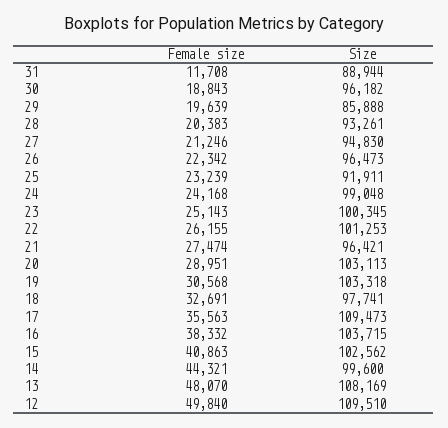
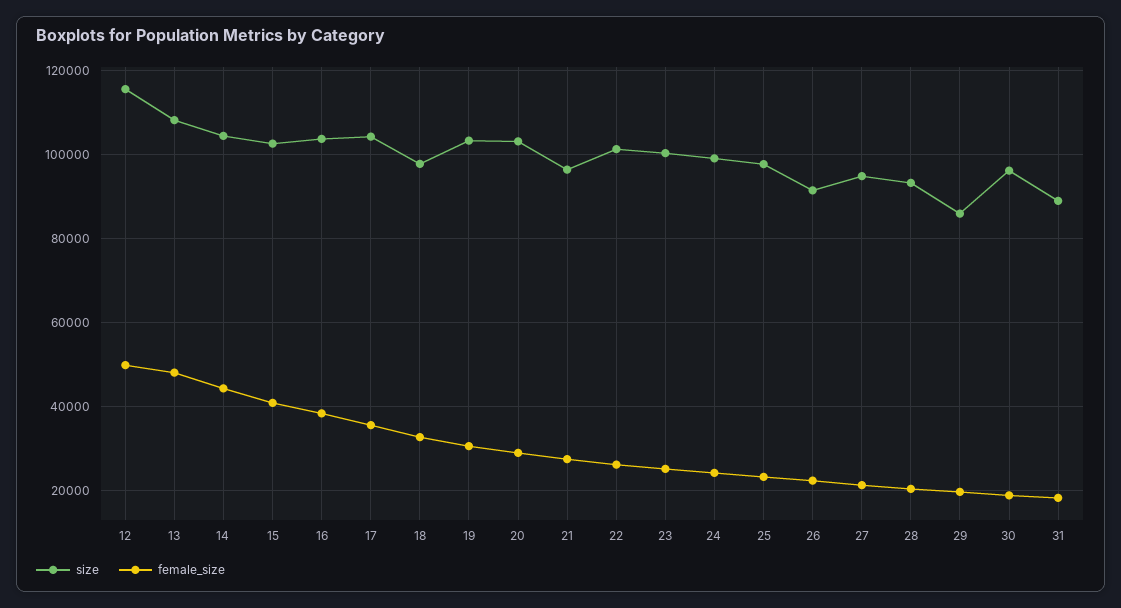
Female size, 31: 11708 -> 18000
Size, 26: 96473 -> 92000
Size, 25: 91911 -> 98000
Size, 17: 109473 -> 104000
Size, 14: 99600 -> 104000
Size, 12: 109510 -> 116000

